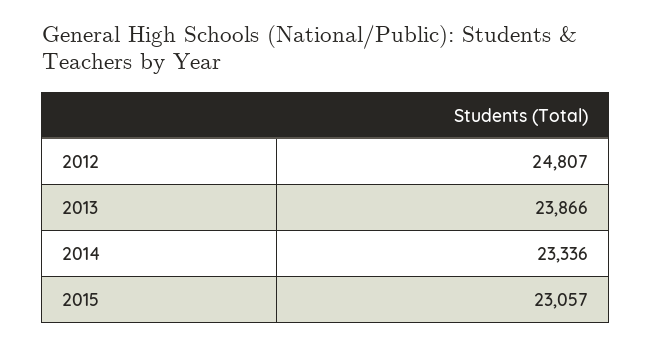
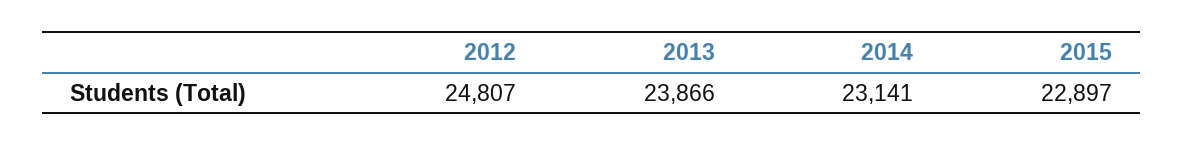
2014: 23336 -> 23141
2015: 23057 -> 22897

